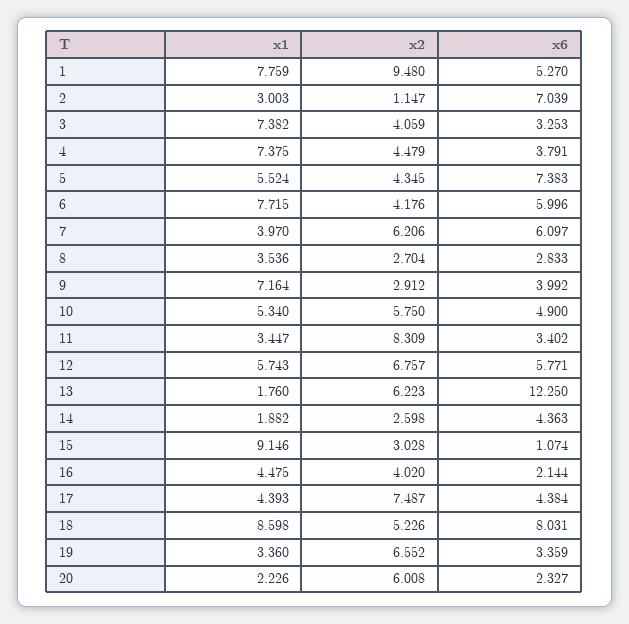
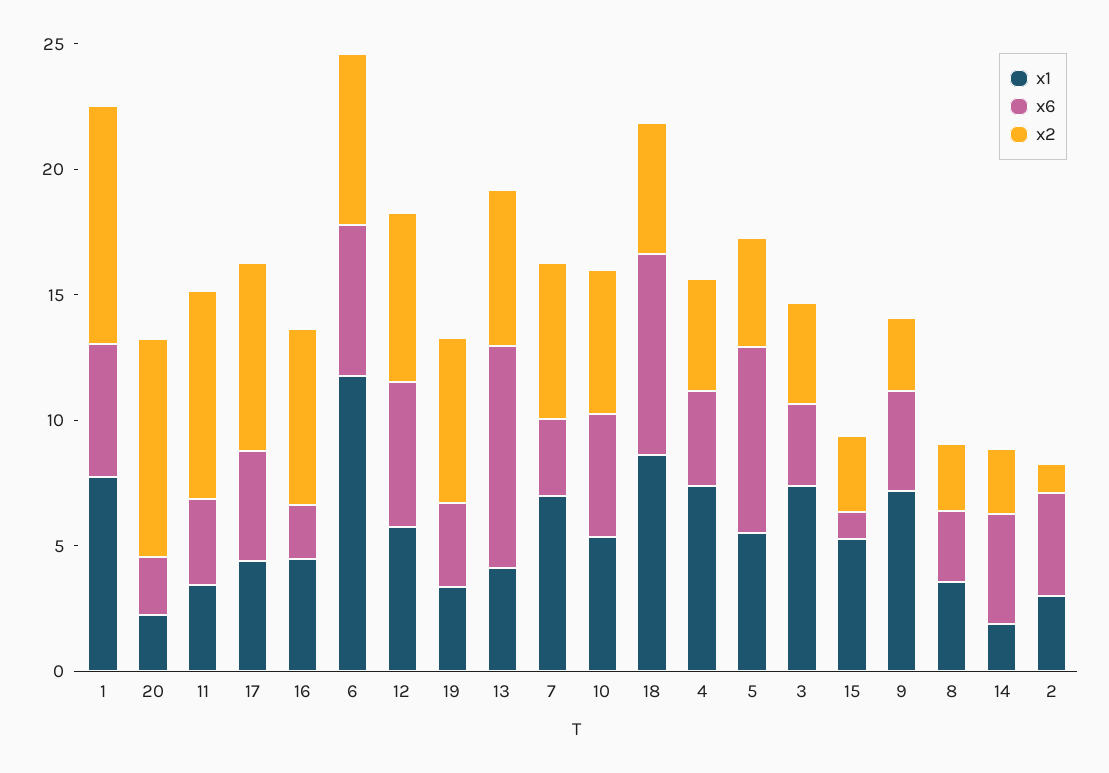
x6, 2: 7.039 -> 4
x1, 6: 7.715 -> 12
x2, 6: 4.176 -> 7
x1, 7: 3.97 -> 7
x6, 7: 6.097 -> 3
x1, 13: 1.76 -> 4
x6, 13: 12.25 -> 9
x1, 15: 9.146 -> 5
x2, 16: 4.02 -> 7
x2, 20: 6.008 -> 9

